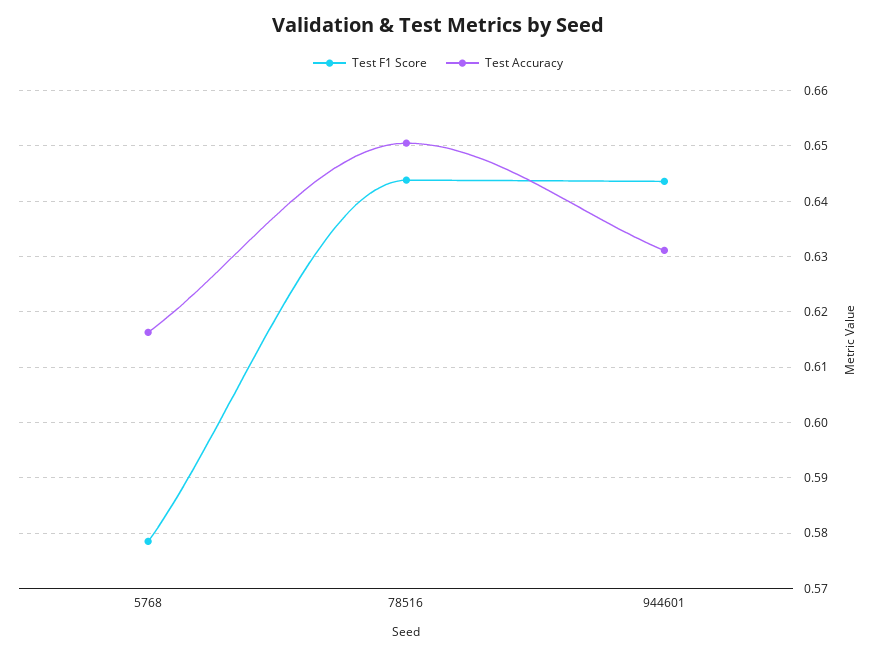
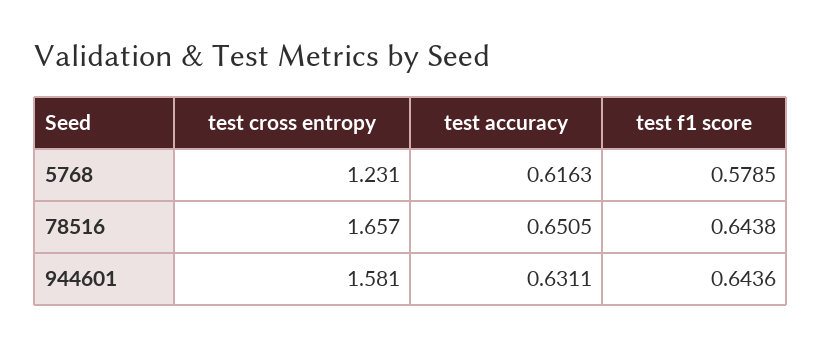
test cross entropy, 5768: none -> 1.231
test cross entropy, 78516: none -> 1.657
test cross entropy, 944601: none -> 1.581

